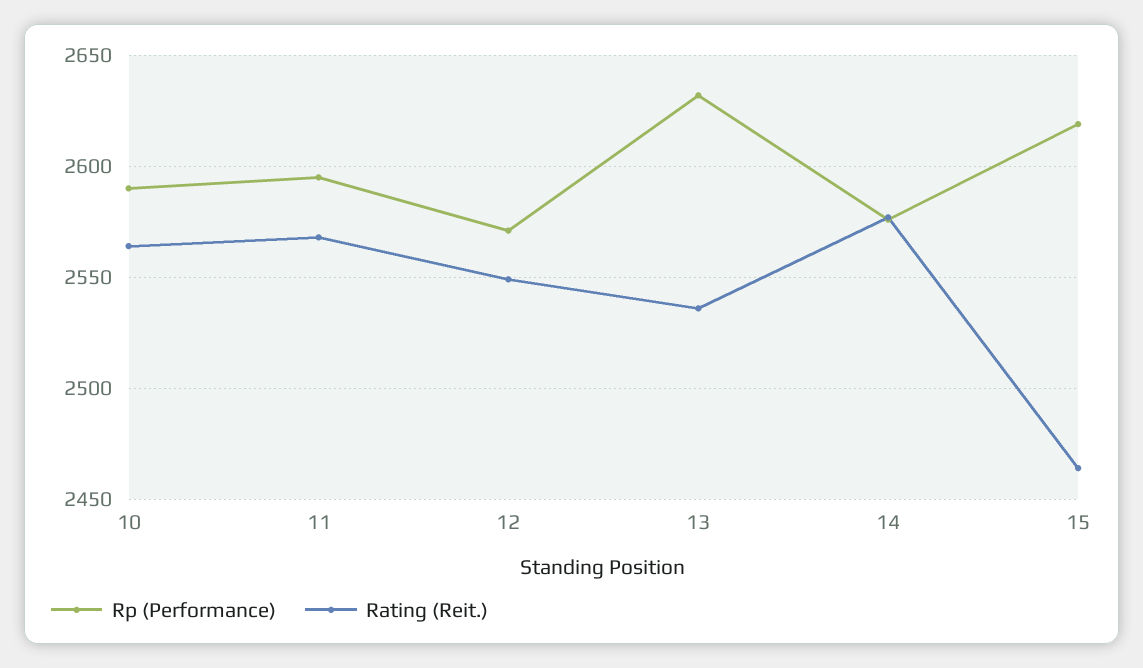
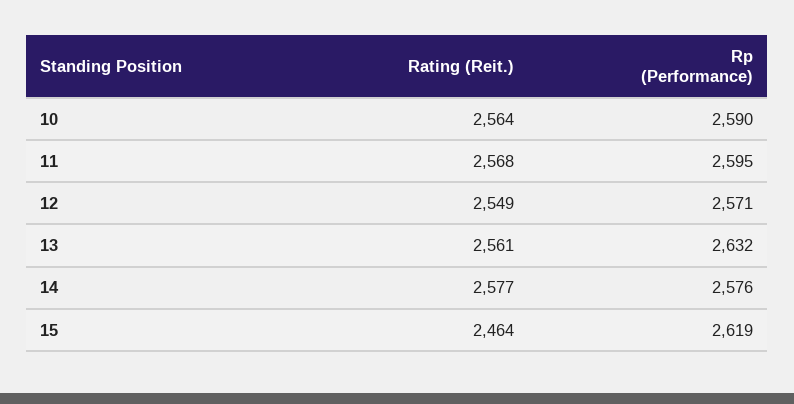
Rating (Reit.), 13: 2535 -> 2561

